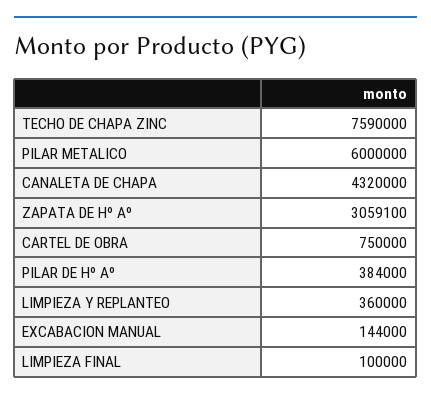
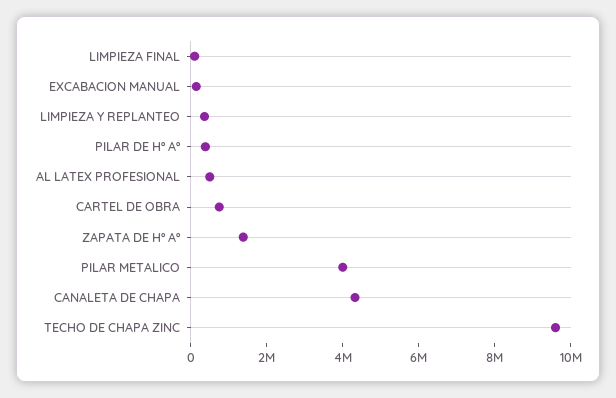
TECHO DE CHAPA ZINC: 7590000 -> 9500000
PILAR METALICO: 6000000 -> 4000000
ZAPATA DE Hº Aº: 3059100 -> 1500000
AL LATEX PROFESIONAL: none -> 500000

